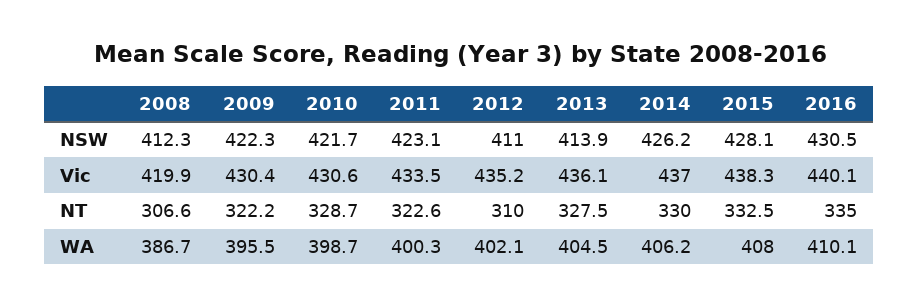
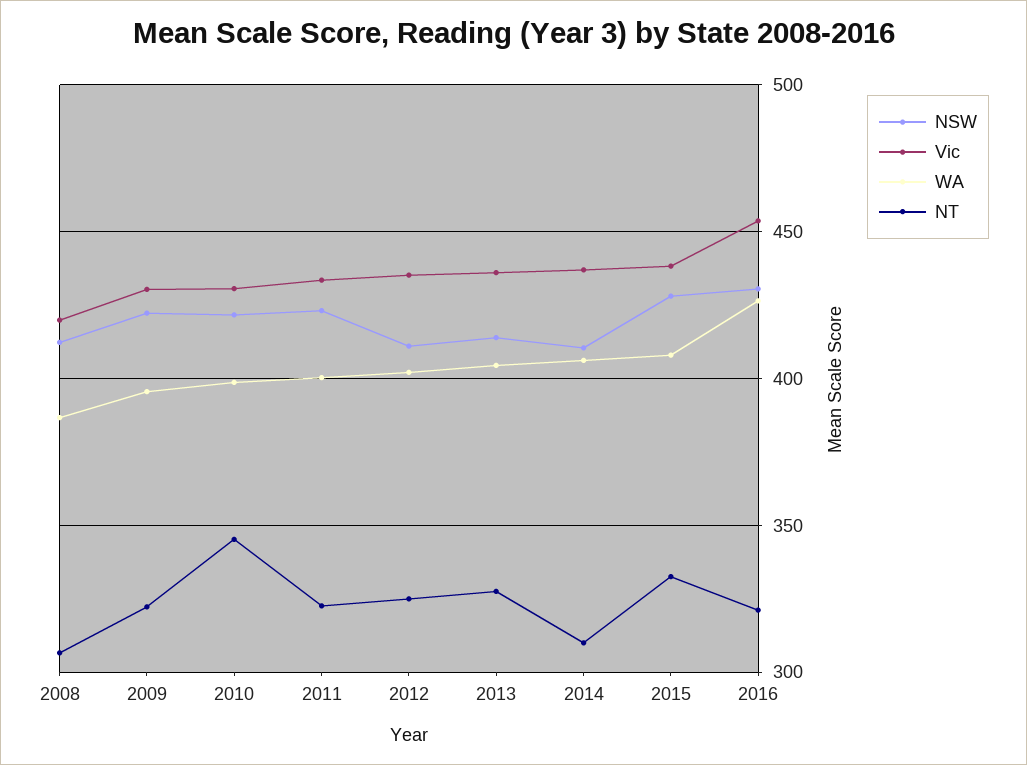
NSW, 2014: 426.2 -> 410
Vic, 2016: 440.1 -> 455
NT, 2010: 328.7 -> 345
NT, 2012: 310 -> 325
NT, 2014: 330 -> 310
NT, 2016: 335 -> 320
WA, 2016: 410.1 -> 425

